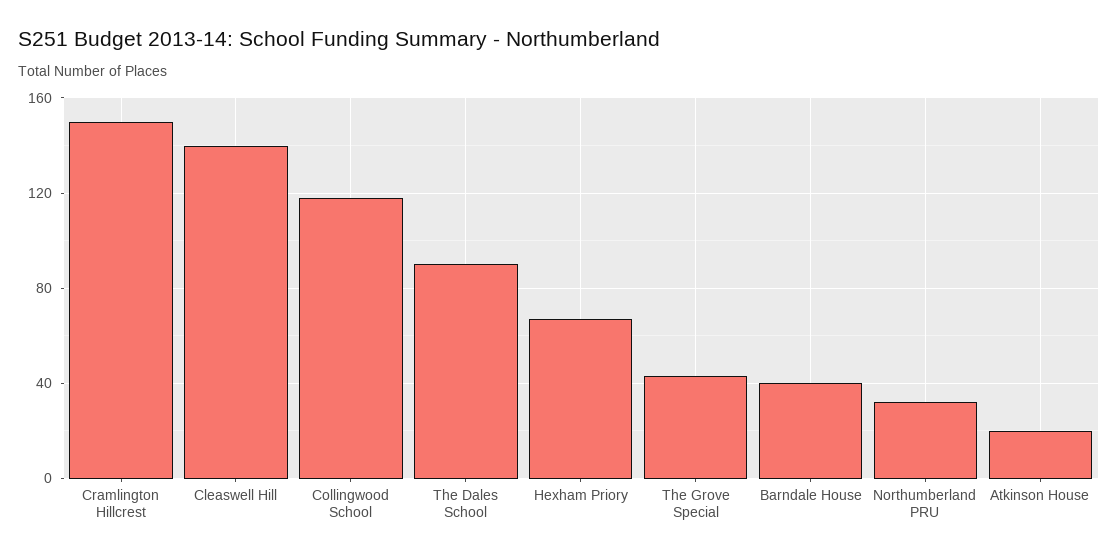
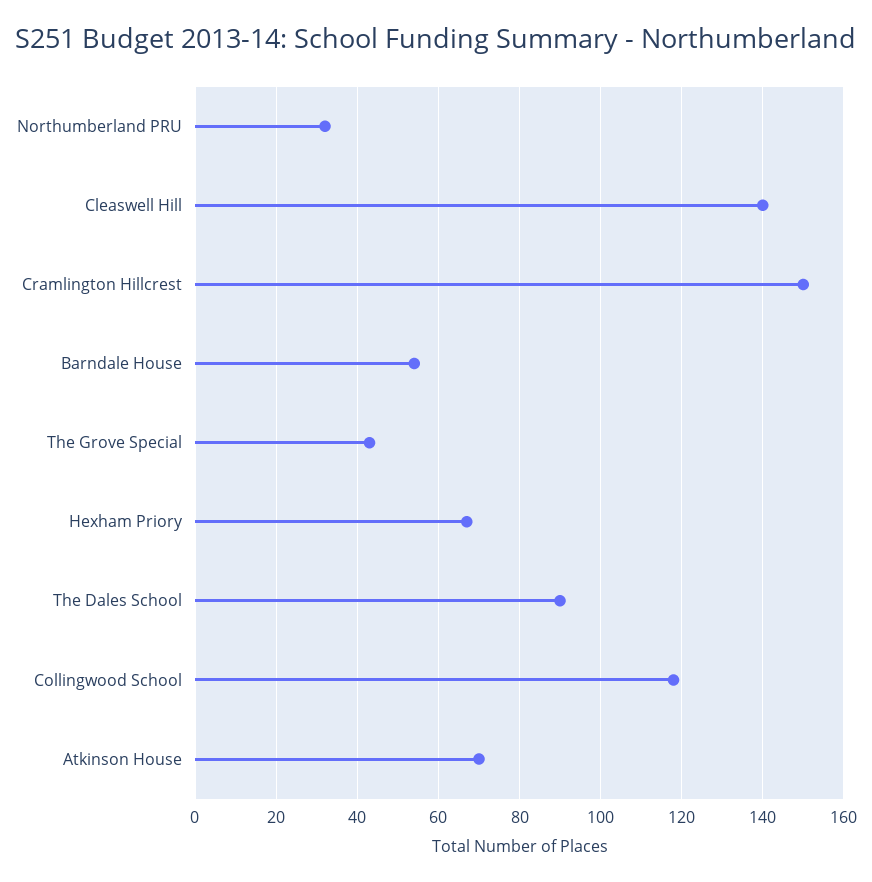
Barndale House: 40 -> 55
Atkinson House: 20 -> 70

